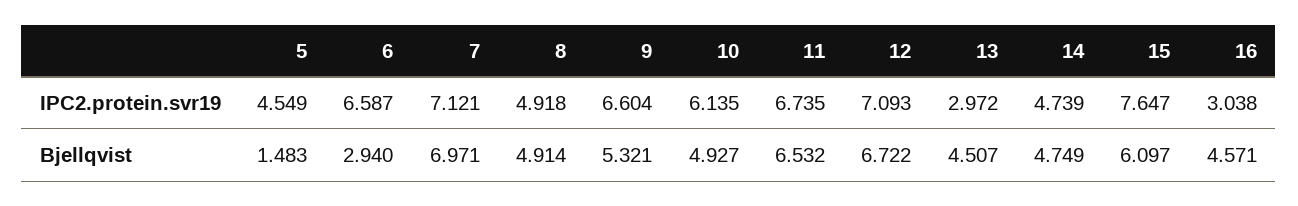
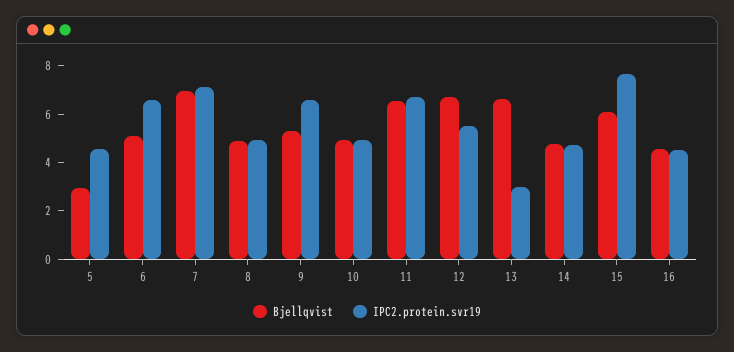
IPC2.protein.svr19, 10: 6.135 -> 5
IPC2.protein.svr19, 12: 7.093 -> 5.5
IPC2.protein.svr19, 16: 3.038 -> 4.5
Bjellqvist, 5: 1.483 -> 3
Bjellqvist, 6: 2.94 -> 5
Bjellqvist, 13: 4.507 -> 6.5

